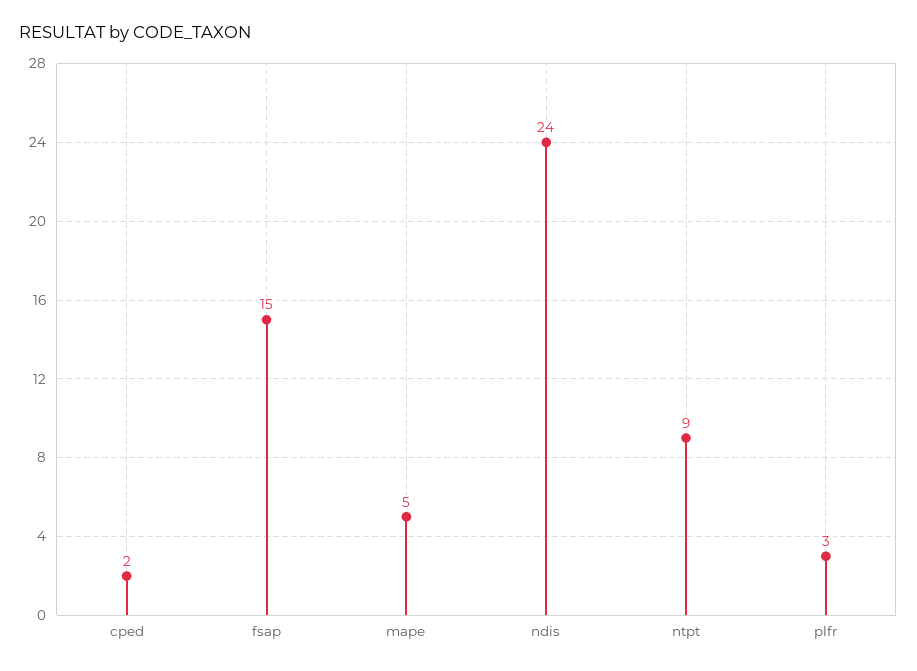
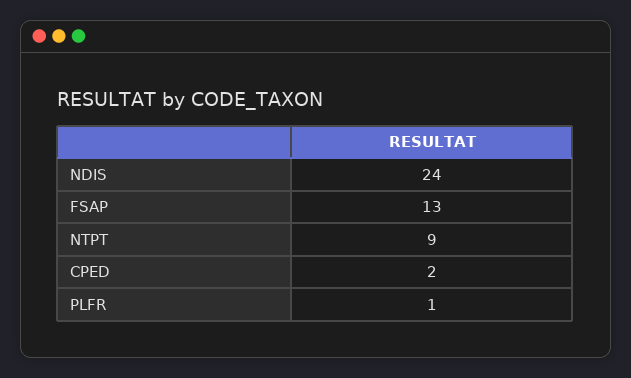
fsap: 15 -> 13
mape: 5 -> none
plfr: 3 -> 1

